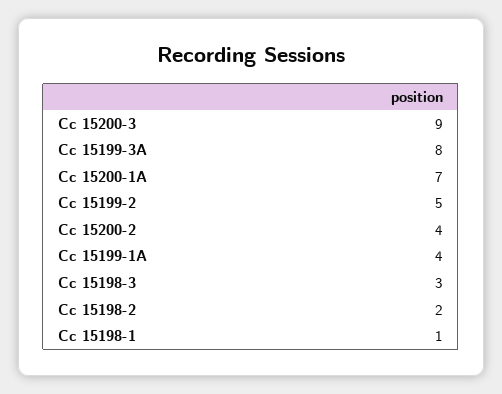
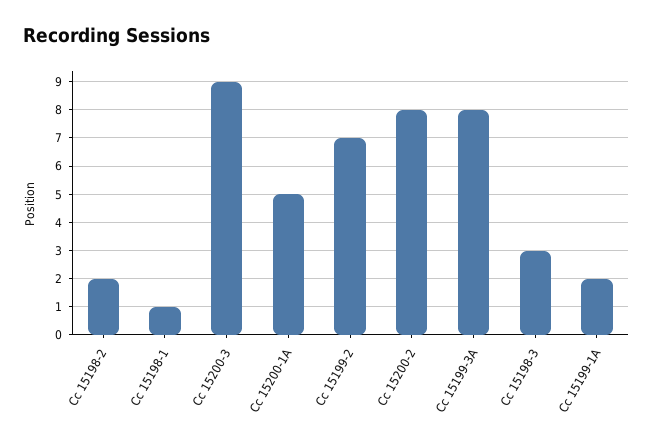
Cc 15200-1A: 7 -> 5
Cc 15199-2: 5 -> 7
Cc 15200-2: 4 -> 8
Cc 15199-1A: 4 -> 2

